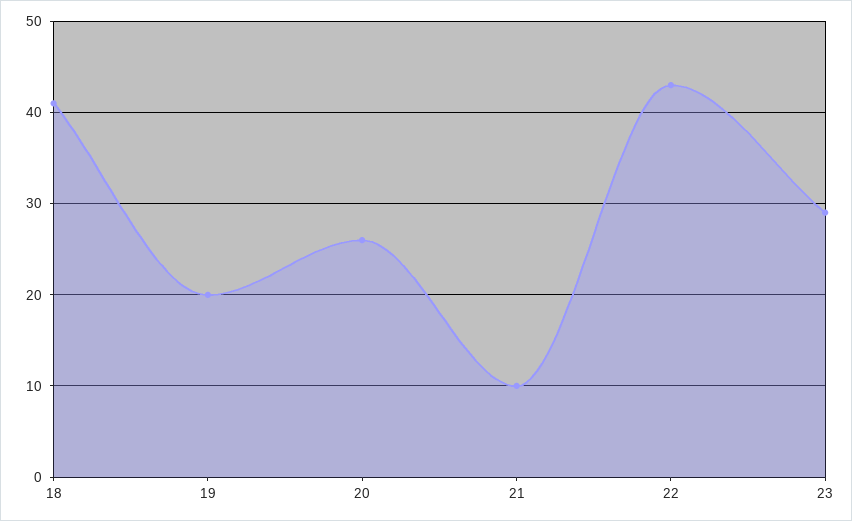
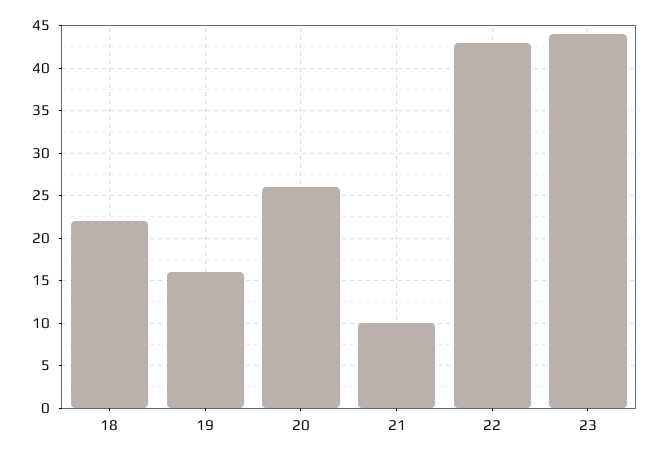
18: 41 -> 22
19: 20 -> 16
23: 29 -> 44

